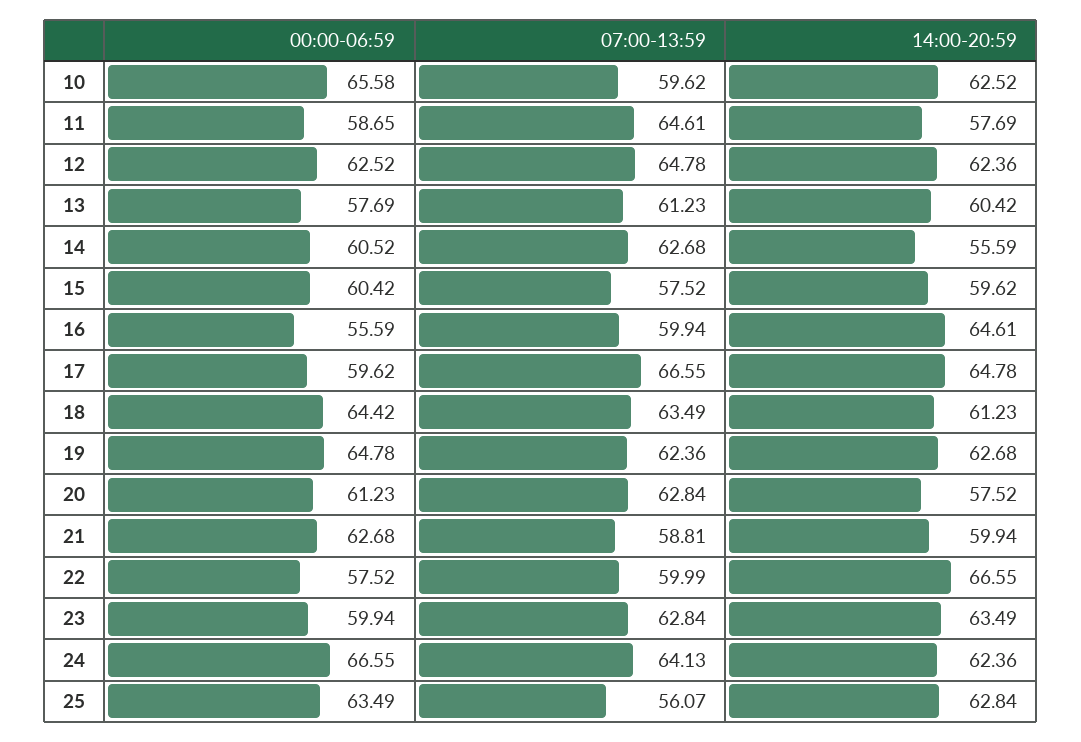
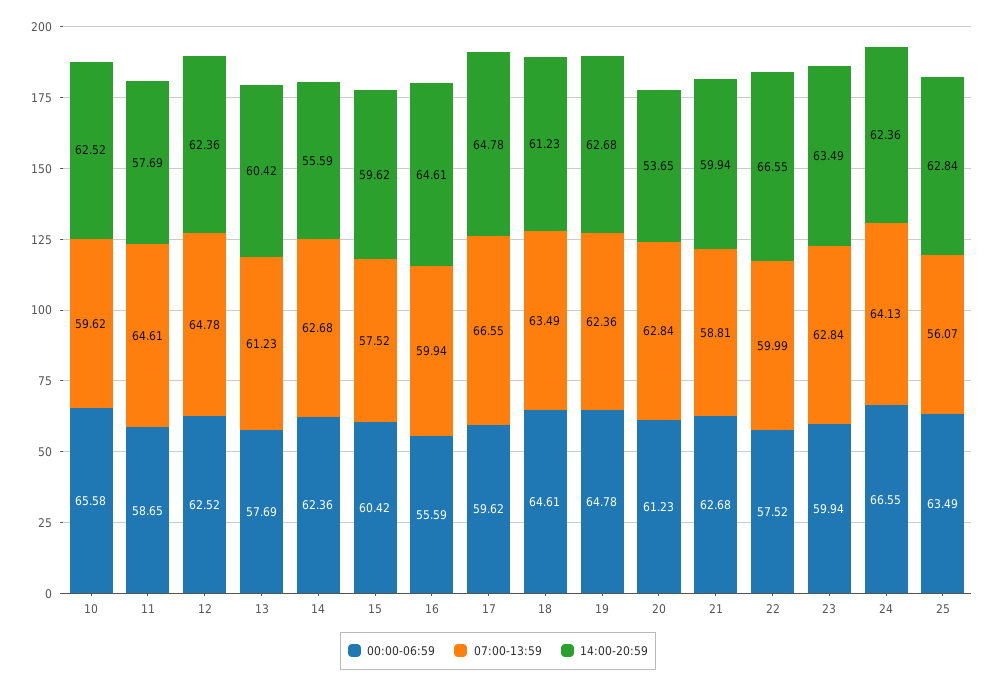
00:00-06:59, 14: 60.52 -> 62.36
00:00-06:59, 18: 64.42 -> 64.61
14:00-20:59, 20: 57.52 -> 53.65

